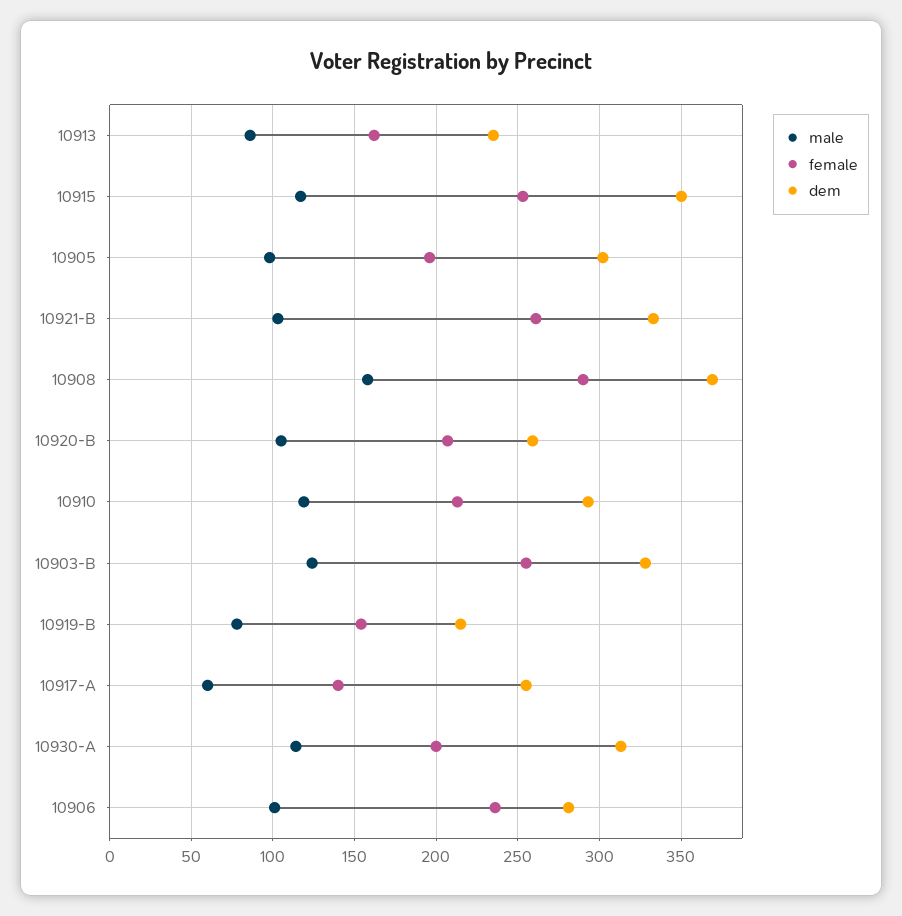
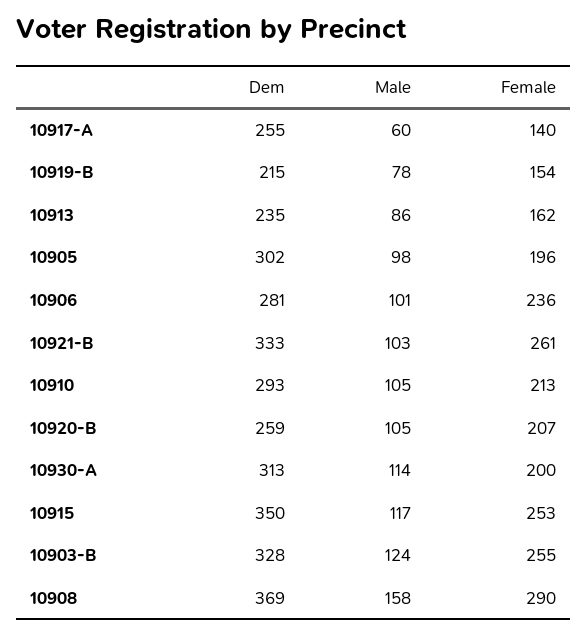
male, 10910: 120 -> 105

